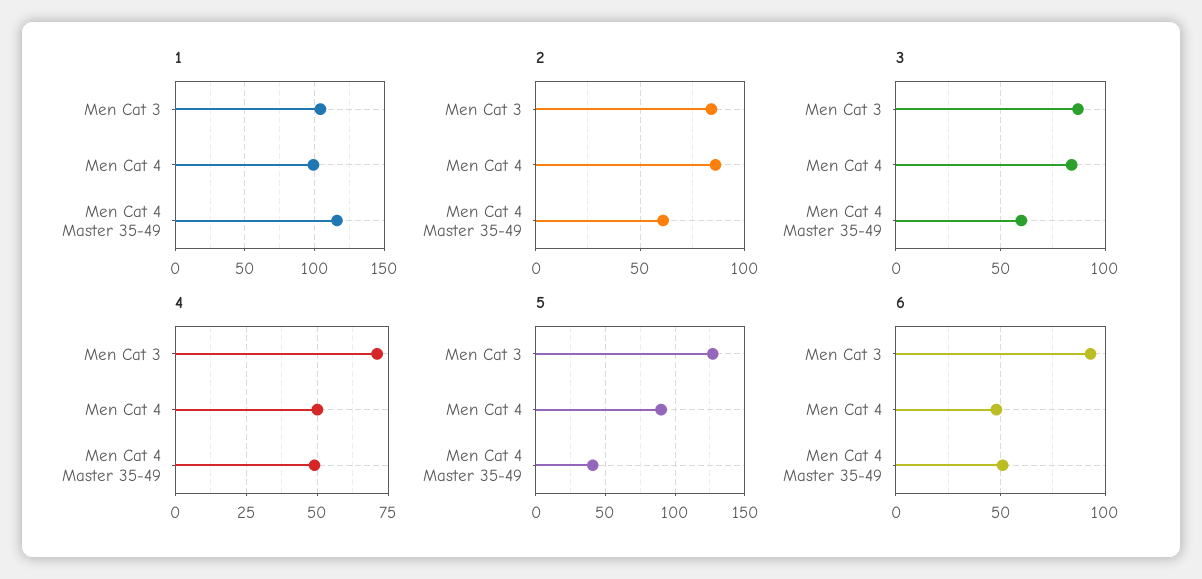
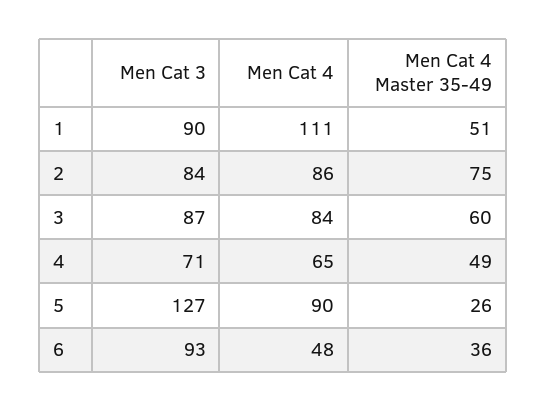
1, Men Cat 3: 105 -> 90
1, Men Cat 4: 100 -> 111
1, Men Cat 4 Master 35-49: 115 -> 51
2, Men Cat 4 Master 35-49: 60 -> 75
4, Men Cat 4: 50 -> 65
5, Men Cat 4 Master 35-49: 40 -> 26
6, Men Cat 4 Master 35-49: 50 -> 36

